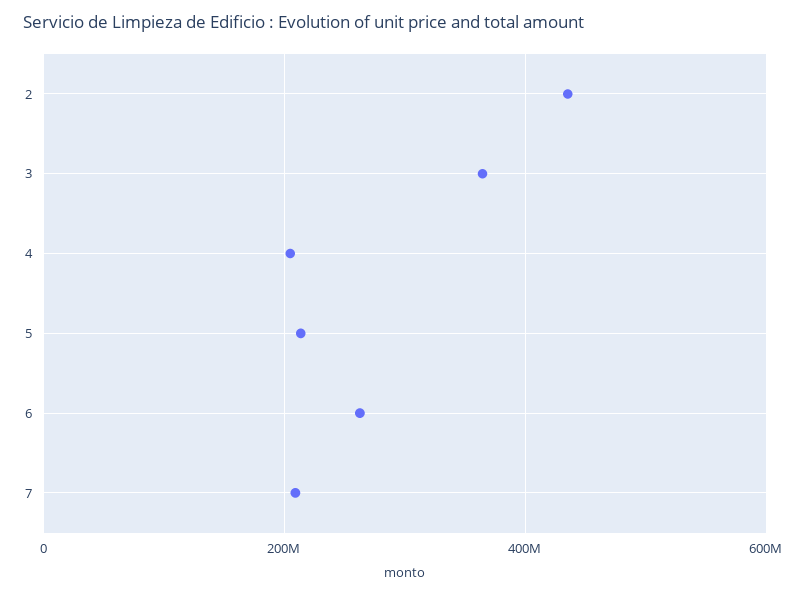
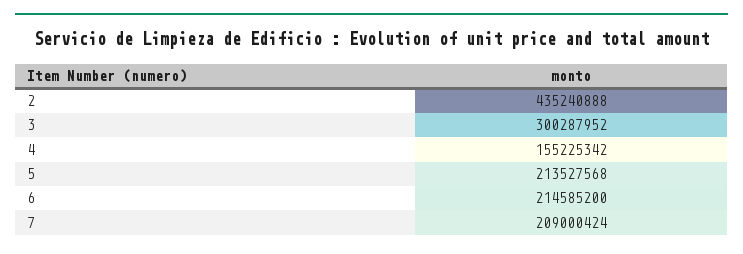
3: 360000000 -> 300287952
4: 200000000 -> 155225342
6: 260000000 -> 214585200

